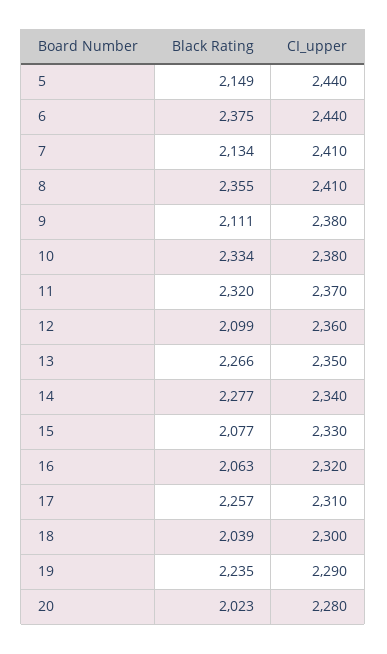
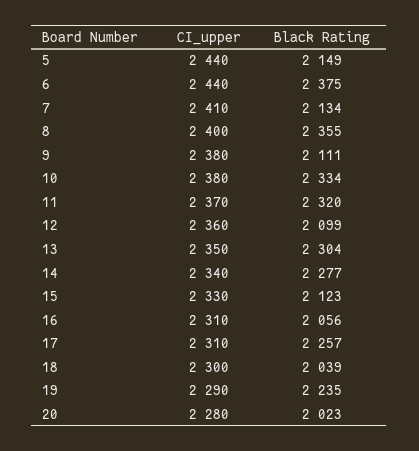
CI_upper, 8: 2410 -> 2400
Black Rating, 13: 2266 -> 2304
Black Rating, 15: 2077 -> 2123
Black Rating, 16: 2063 -> 2056
CI_upper, 16: 2320 -> 2310

